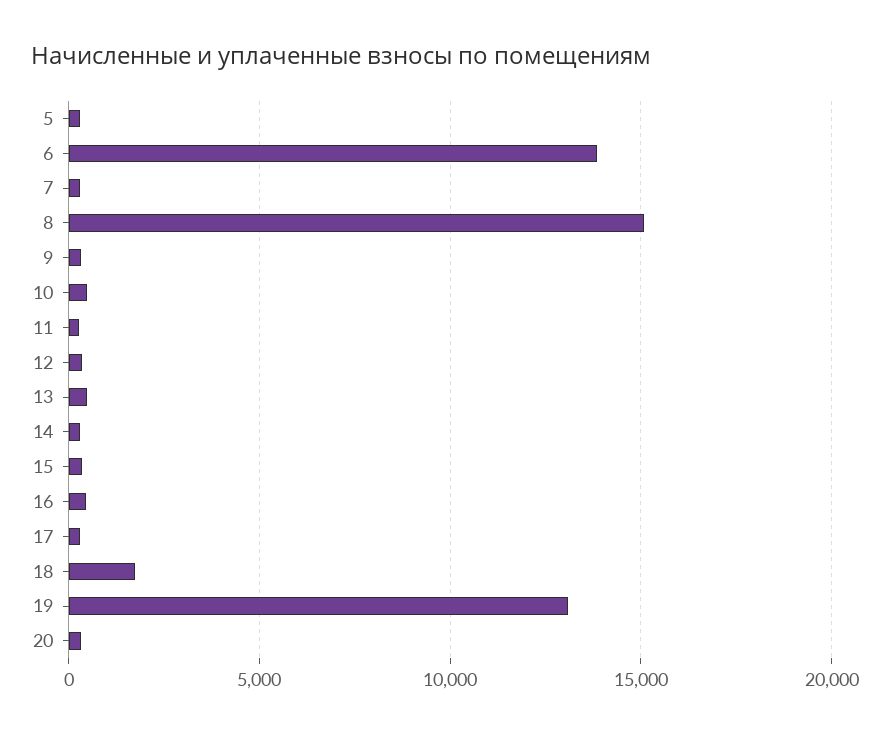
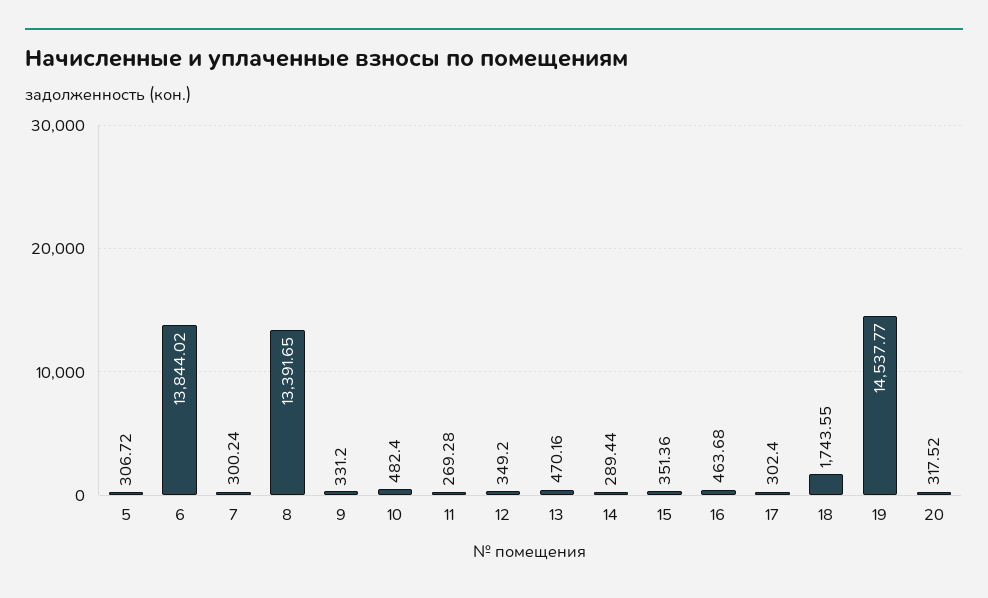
8: 15000 -> 13391.65
19: 13000 -> 14537.77

